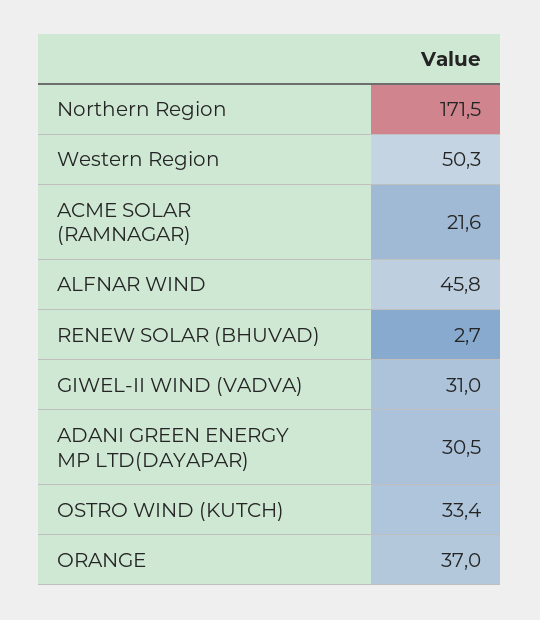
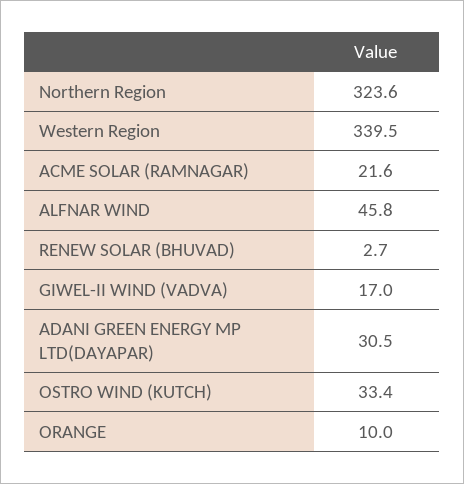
Northern Region: 171.5 -> 323.6
Western Region: 50.3 -> 339.5
GIWEL-II WIND (VADVA): 31 -> 17
ORANGE: 37 -> 10

